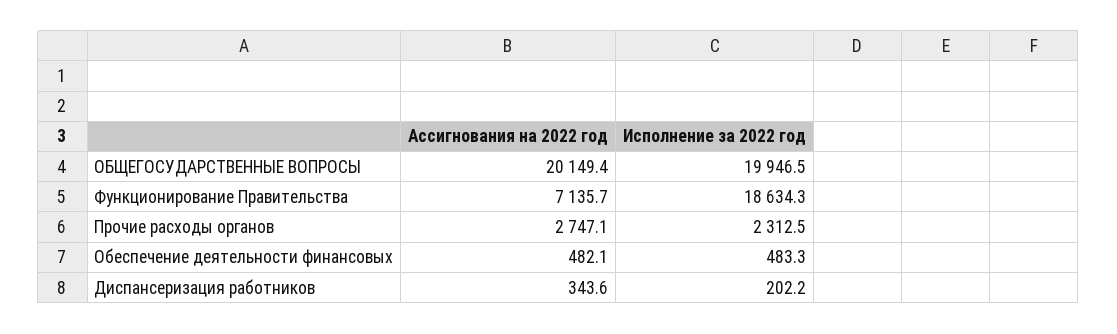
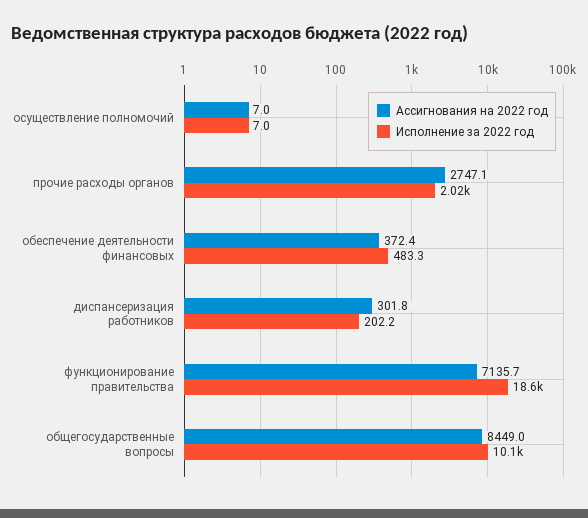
Ассигнования на 2022 год, ОБЩЕГОСУДАРСТВЕННЫЕ ВОПРОСЫ: 20149.4 -> 8449
Исполнение за 2022 год, ОБЩЕГОСУДАРСТВЕННЫЕ ВОПРОСЫ: 19946.5 -> 10100
Исполнение за 2022 год, Прочие расходы органов: 2312.5 -> 2020
Ассигнования на 2022 год, Обеспечение деятельности финансовых: 482.1 -> 372.4
Ассигнования на 2022 год, Диспансеризация работников: 343.6 -> 301.8
Ассигнования на 2022 год, осуществление полномочий: none -> 7
Исполнение за 2022 год, осуществление полномочий: none -> 7

